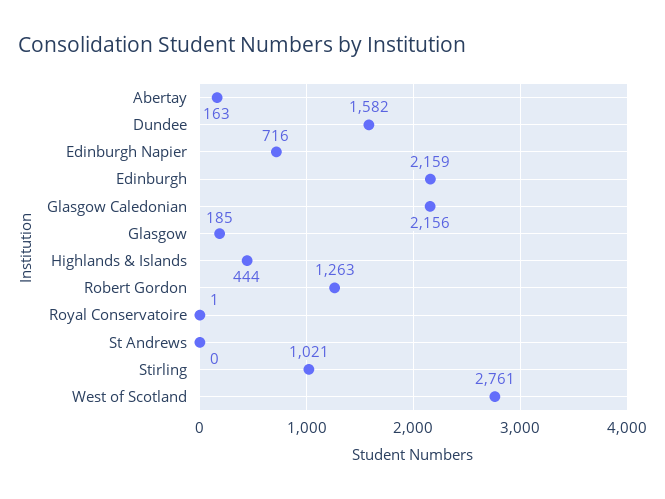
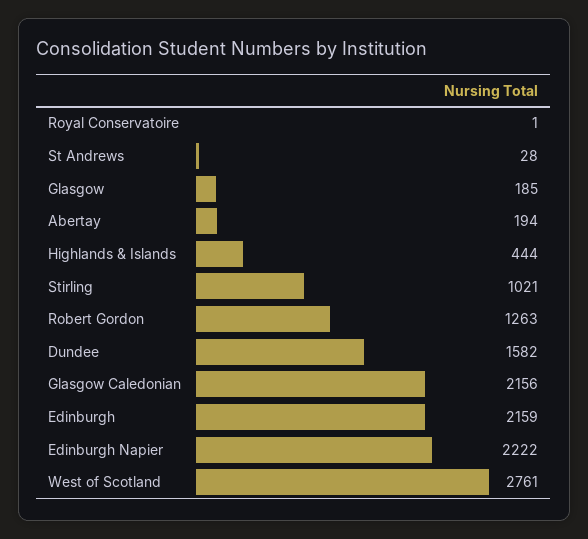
Abertay: 163 -> 194
Edinburgh Napier: 716 -> 2222
St Andrews: 0 -> 28

